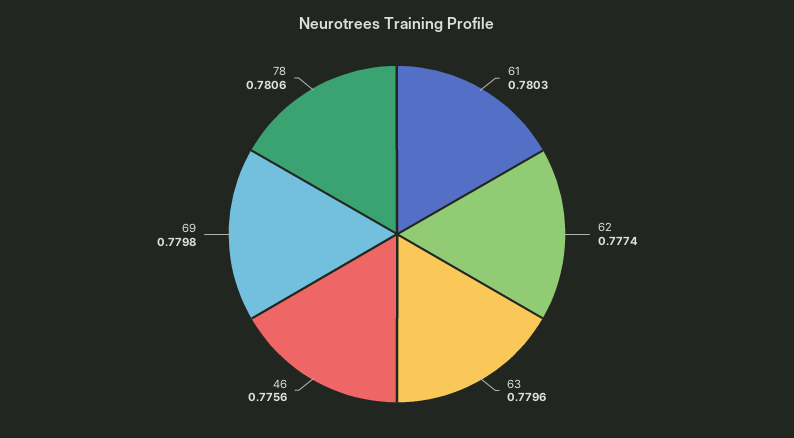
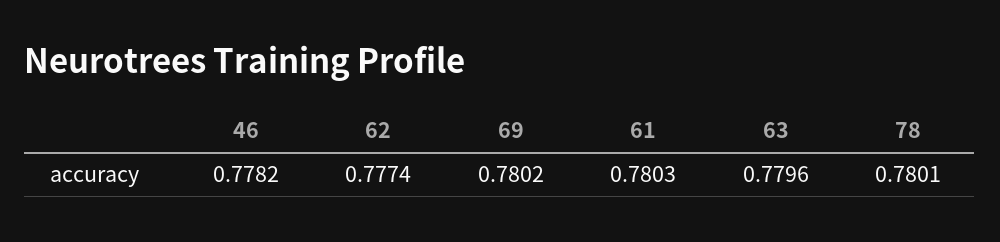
46: 0.7756 -> 0.7782
69: 0.7798 -> 0.7802
78: 0.7806 -> 0.7801

